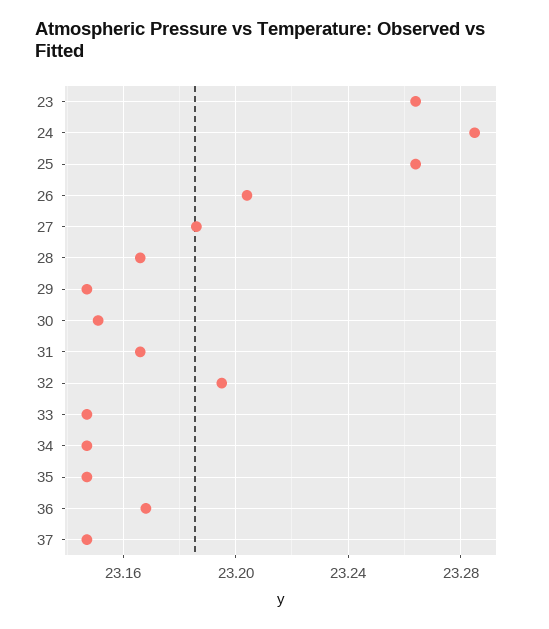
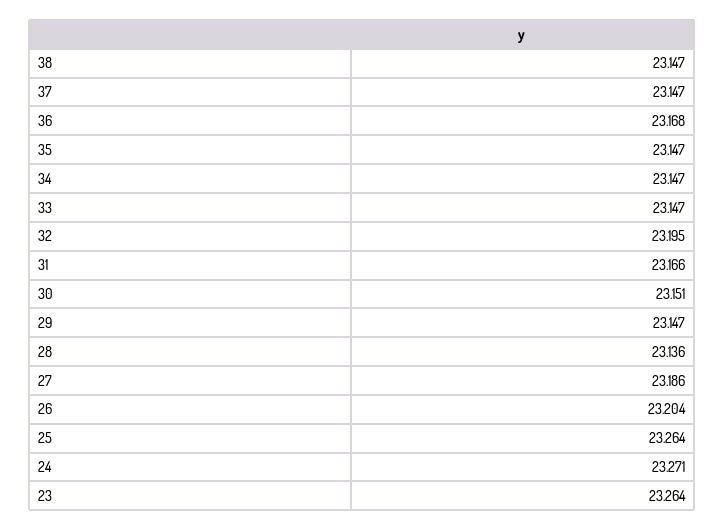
24: 23.285 -> 23.271
28: 23.165 -> 23.136
38: none -> 23.147

